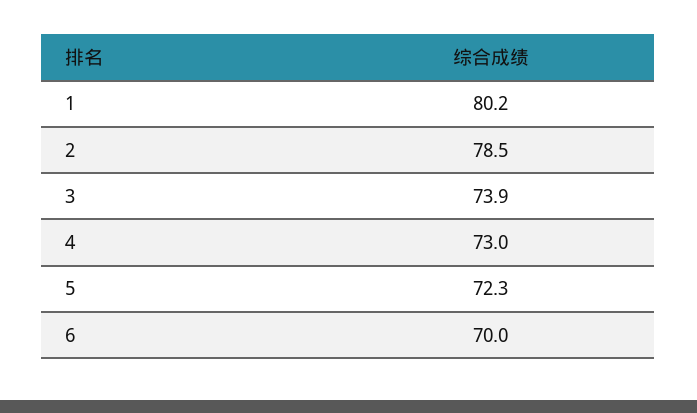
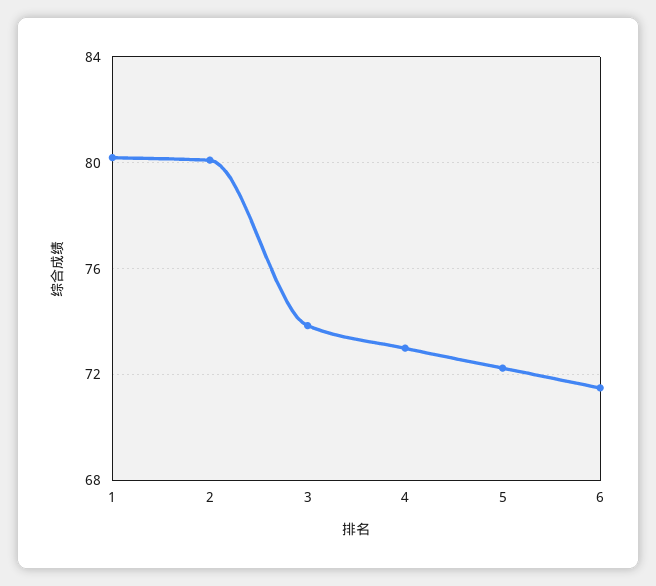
2: 78.5 -> 80
6: 70 -> 71.5

